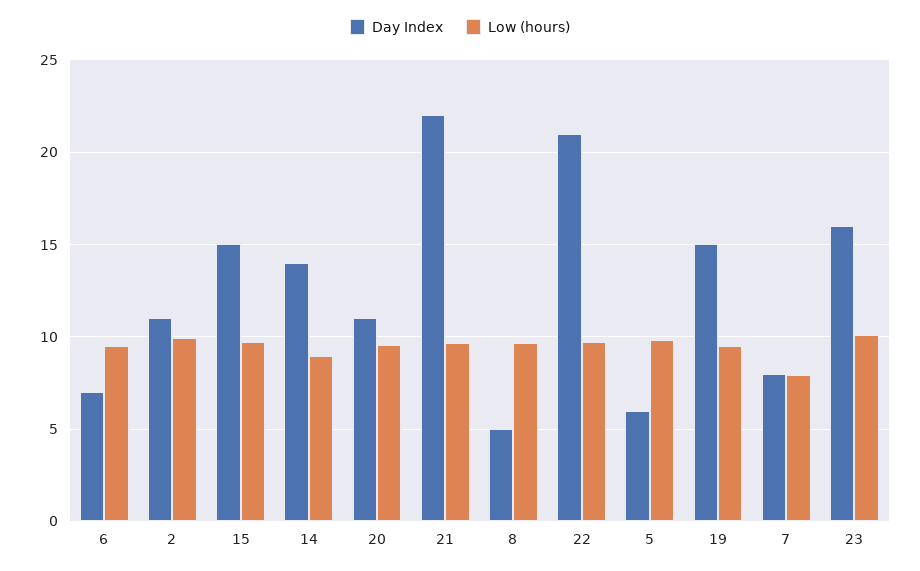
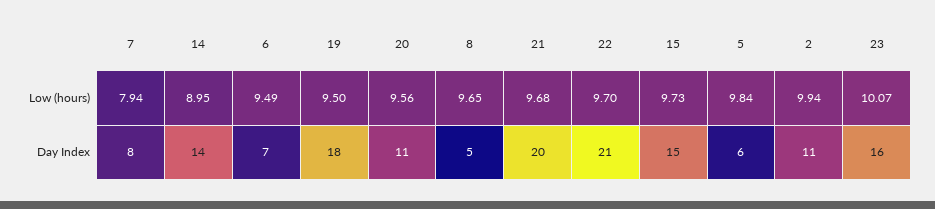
Day Index, 21: 22 -> 20
Day Index, 19: 15 -> 18

